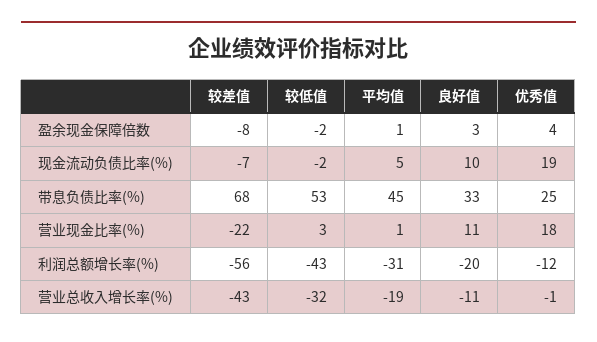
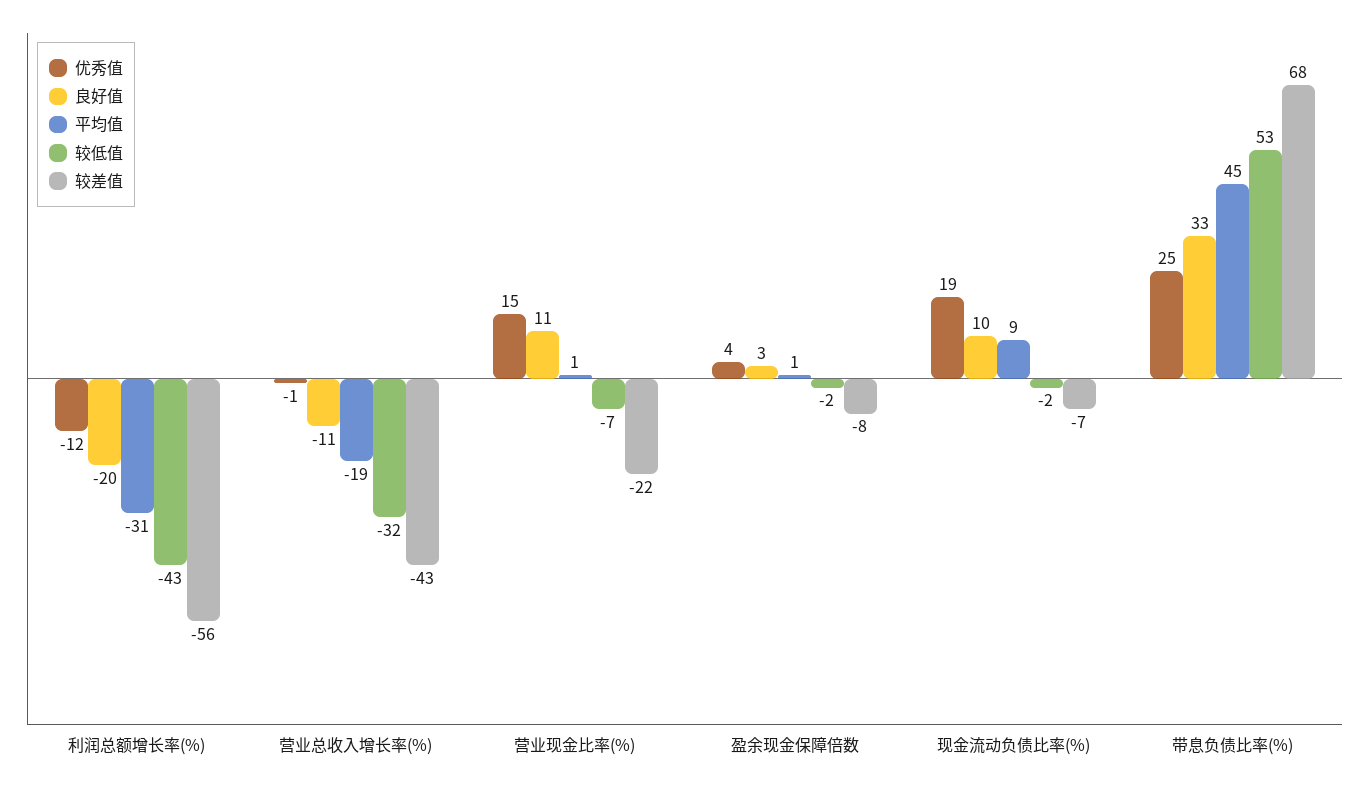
平均值, 现金流动负债比率(%): 5 -> 9
较低值, 营业现金比率(%): 3 -> -7
优秀值, 营业现金比率(%): 18 -> 15

